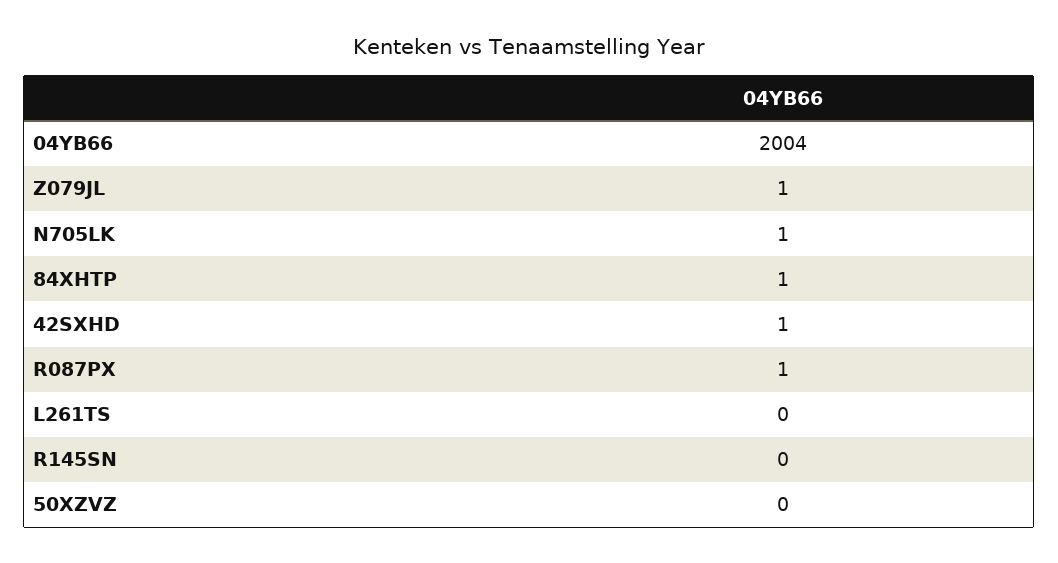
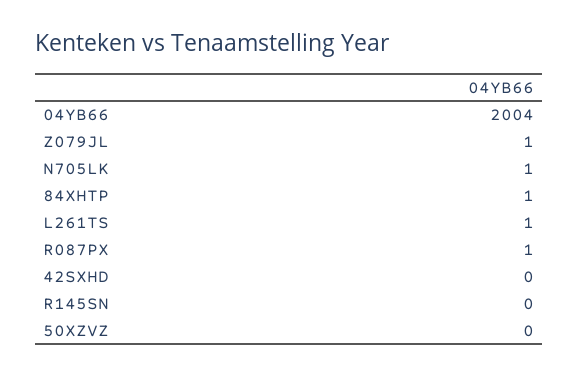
42SXHD: 1 -> 0
L261TS: 0 -> 1

